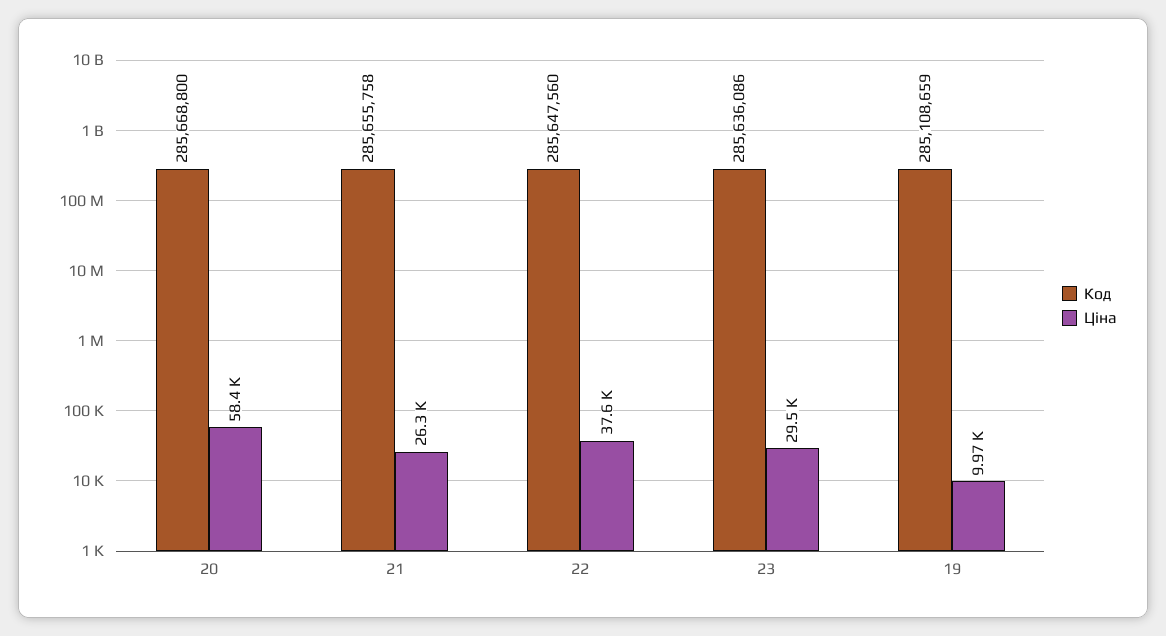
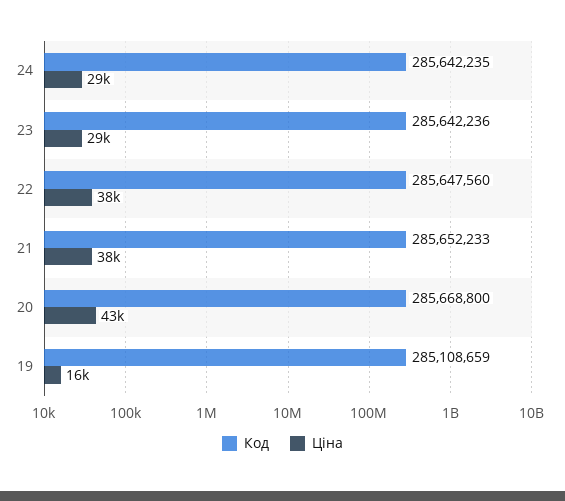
Ціна, 20: 58400 -> 43000
Код, 21: 285655758 -> 285652233
Ціна, 21: 26300 -> 38000
Код, 23: 285636086 -> 285642236
Ціна, 19: 9970 -> 16000
Код, 24: none -> 285642235
Ціна, 24: none -> 29000

